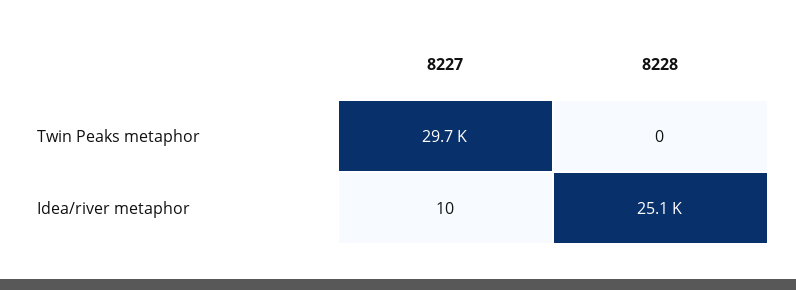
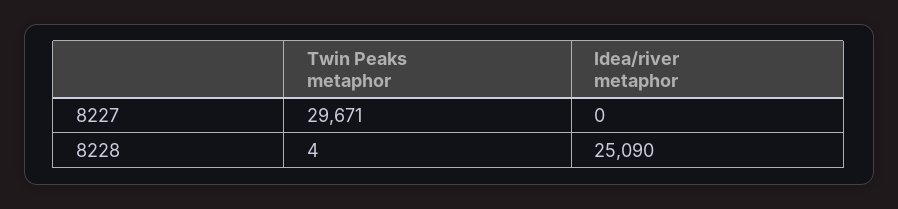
8228, Twin Peaks metaphor: 0 -> 4
8227, Idea/river metaphor: 10 -> 0

